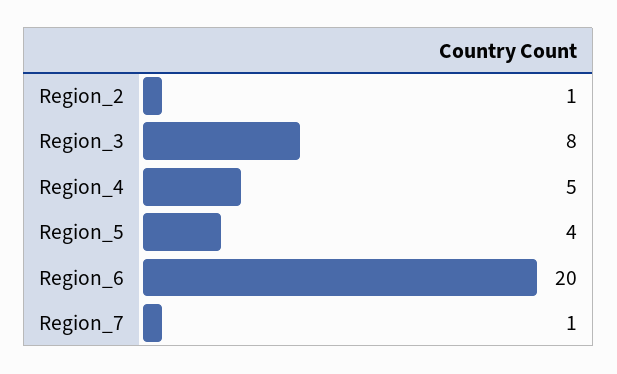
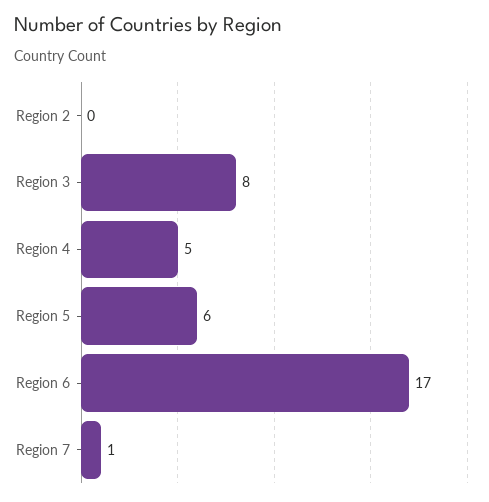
Region_2: 1 -> 0
Region_5: 4 -> 6
Region_6: 20 -> 17

